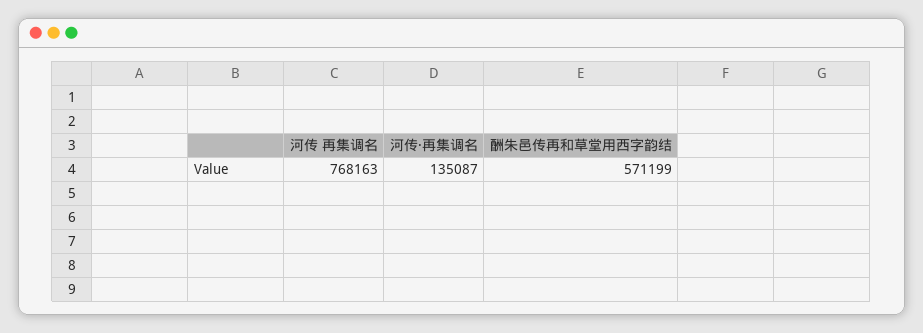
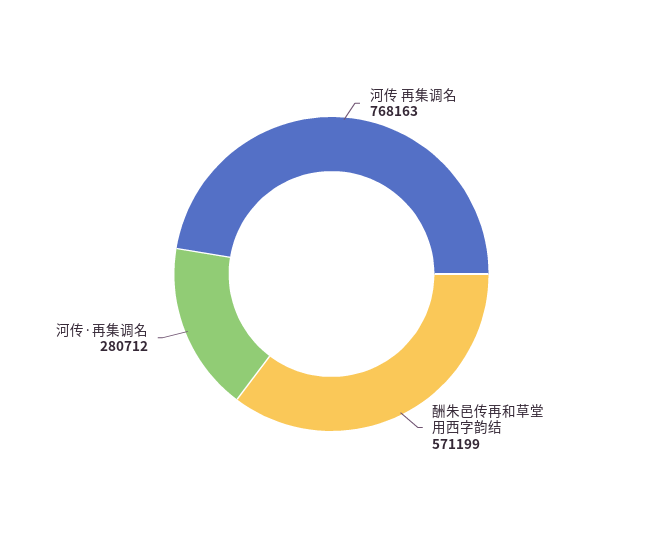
河传·再集调名: 135087 -> 280712

